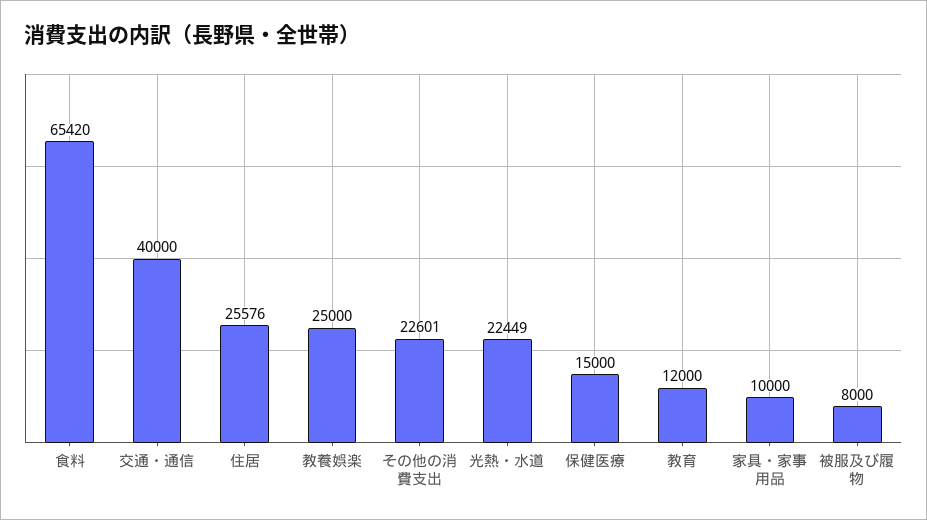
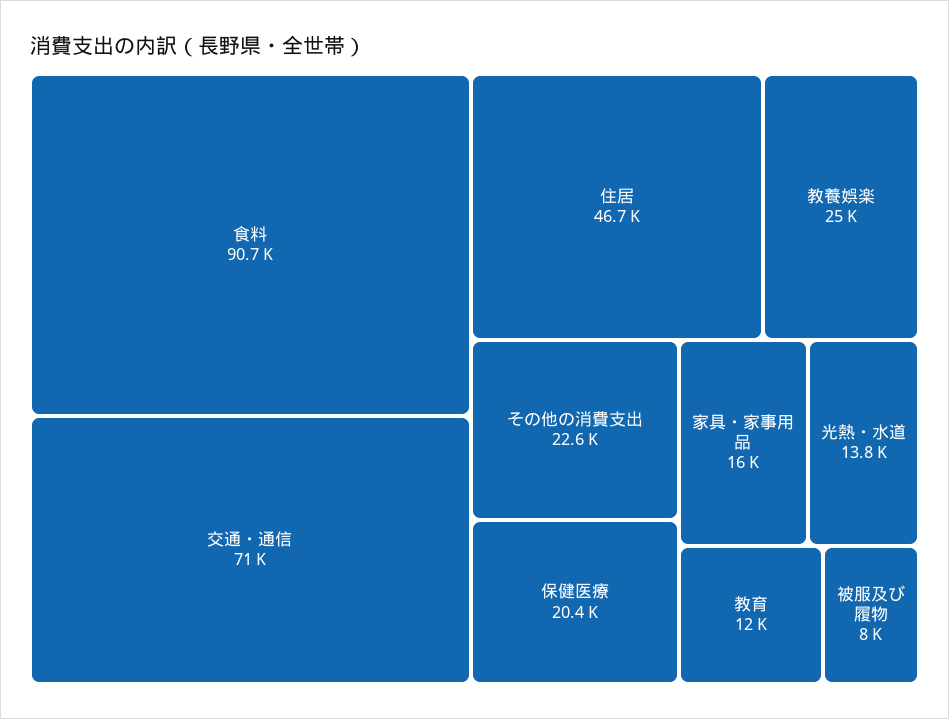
食料: 65420 -> 90700
交通・通信: 40000 -> 71000
住居: 25576 -> 46700
光熱・水道: 22449 -> 13800
保健医療: 15000 -> 20400
家具・家事用品: 10000 -> 16000

